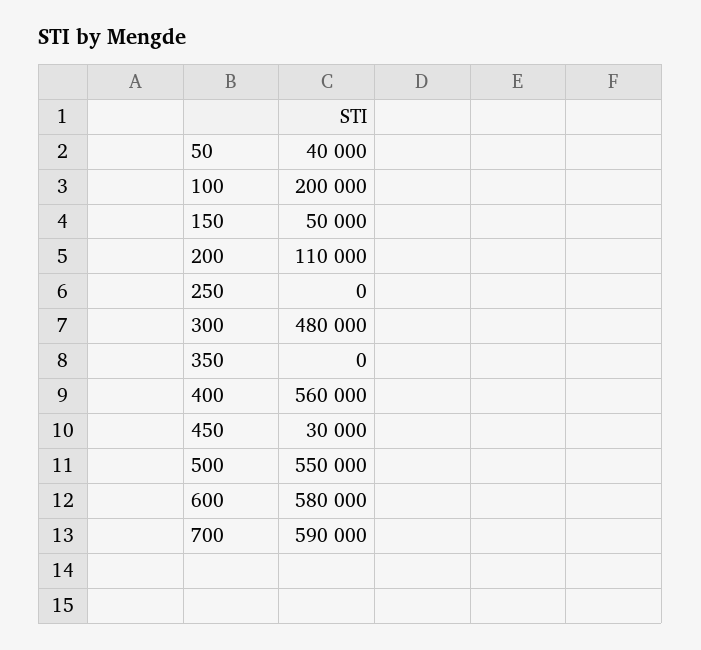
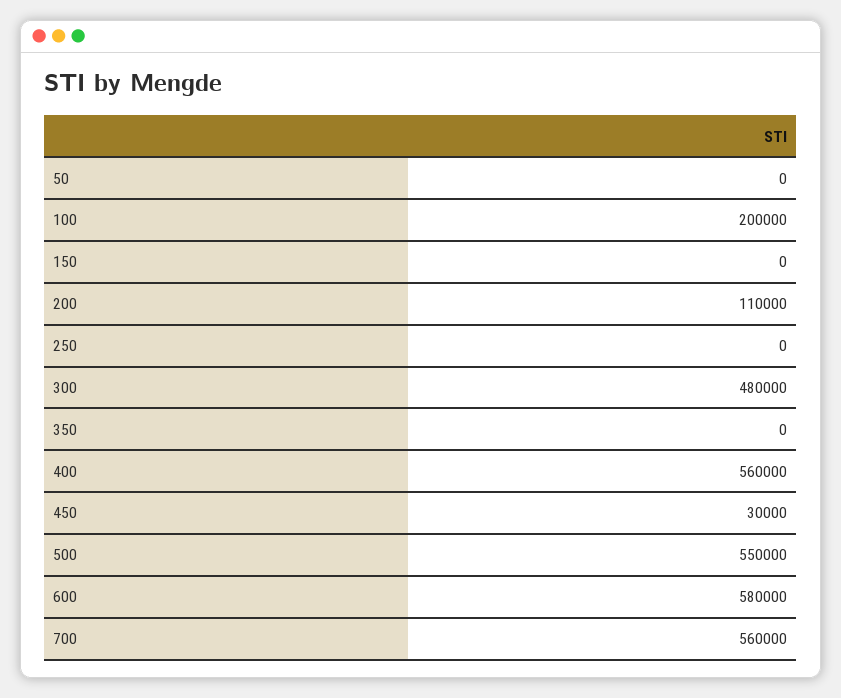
50: 40000 -> 0
150: 50000 -> 0
700: 590000 -> 560000

